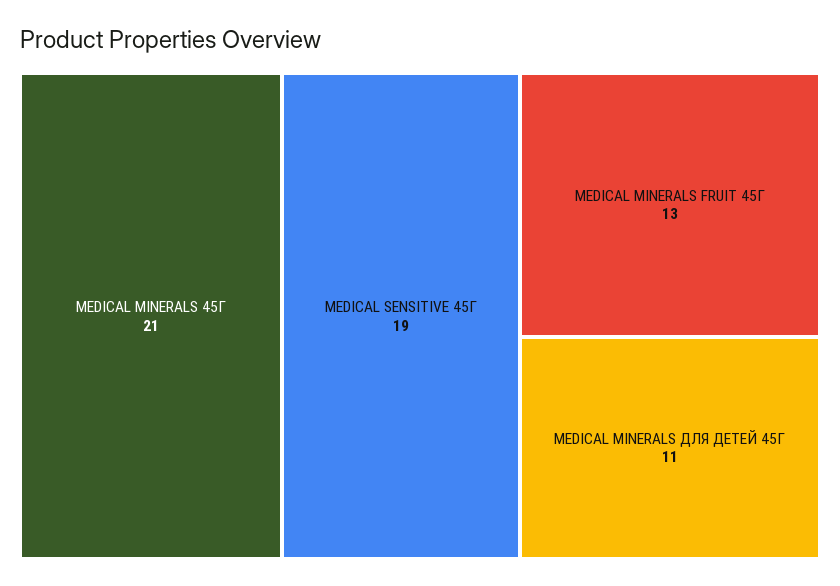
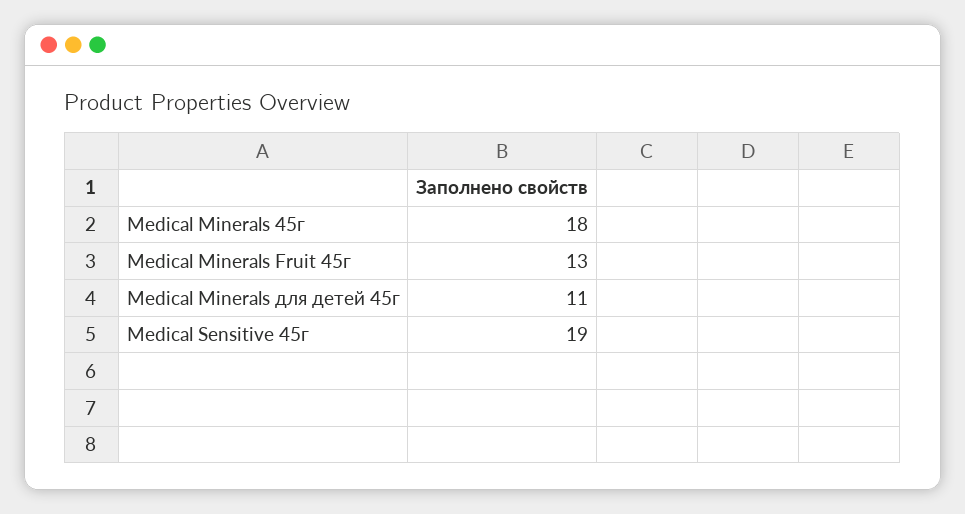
MEDICAL MINERALS 45Г: 21 -> 18

